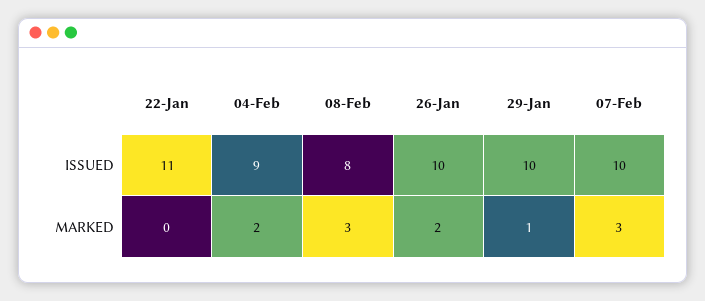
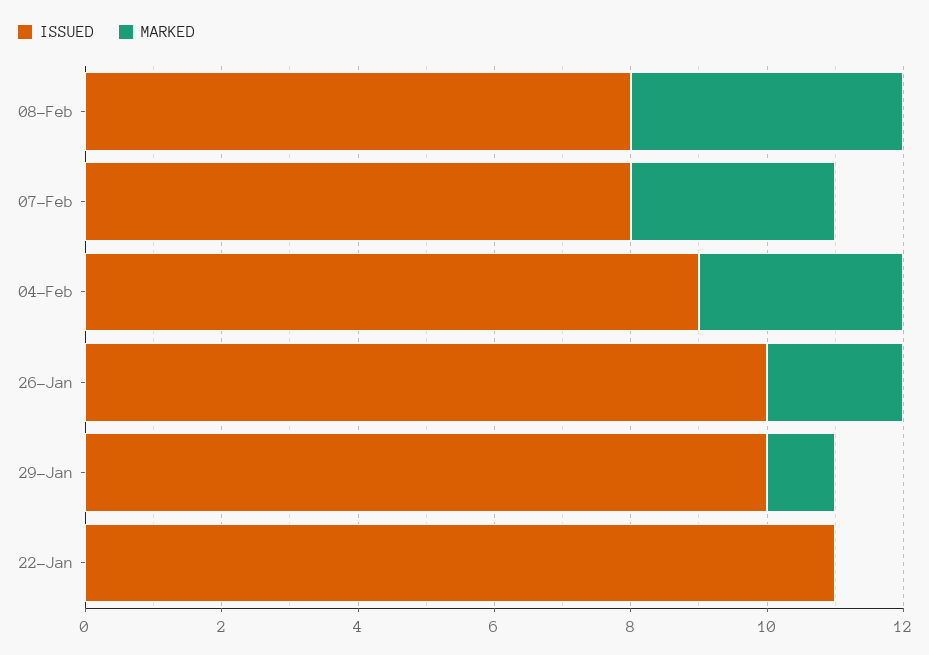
ISSUED, 07-Feb: 10 -> 8
MARKED, 04-Feb: 2 -> 3
MARKED, 08-Feb: 3 -> 4

